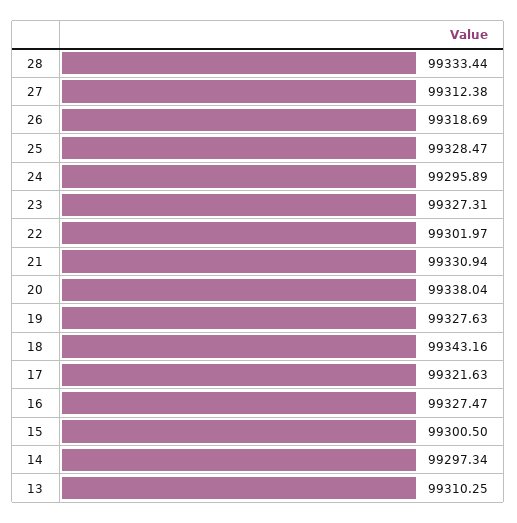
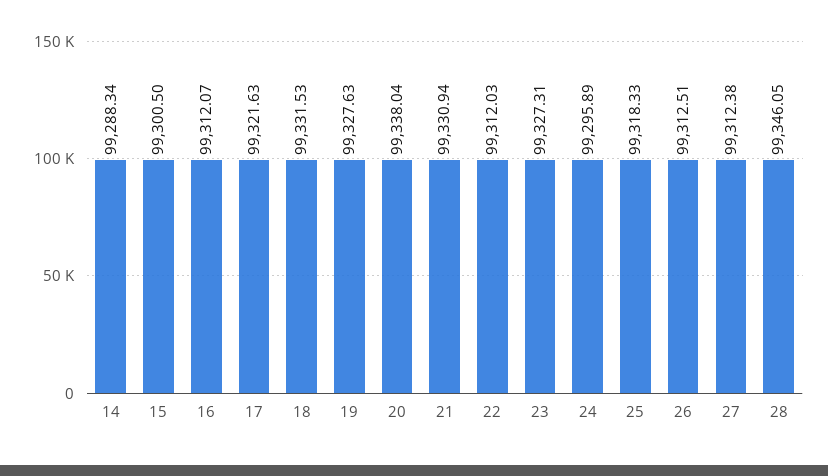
28: 99333.44 -> 99346.05
26: 99318.69 -> 99312.51
25: 99328.47 -> 99318.33
22: 99301.97 -> 99312.03
18: 99343.16 -> 99331.53
16: 99327.47 -> 99312.07
14: 99297.34 -> 99288.34
13: 99310.25 -> none

